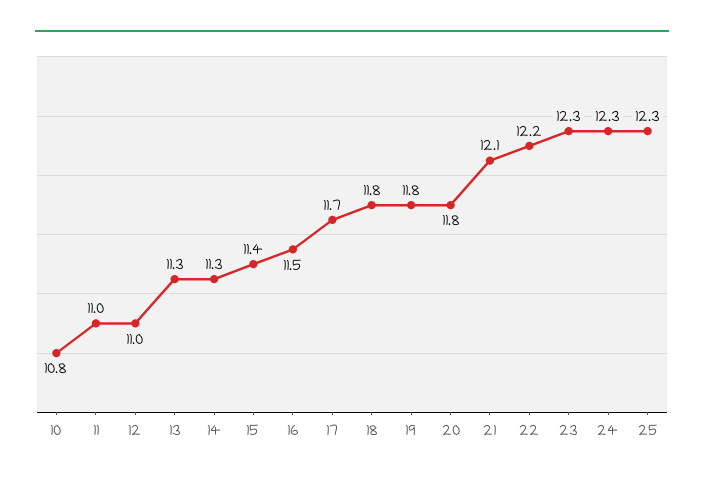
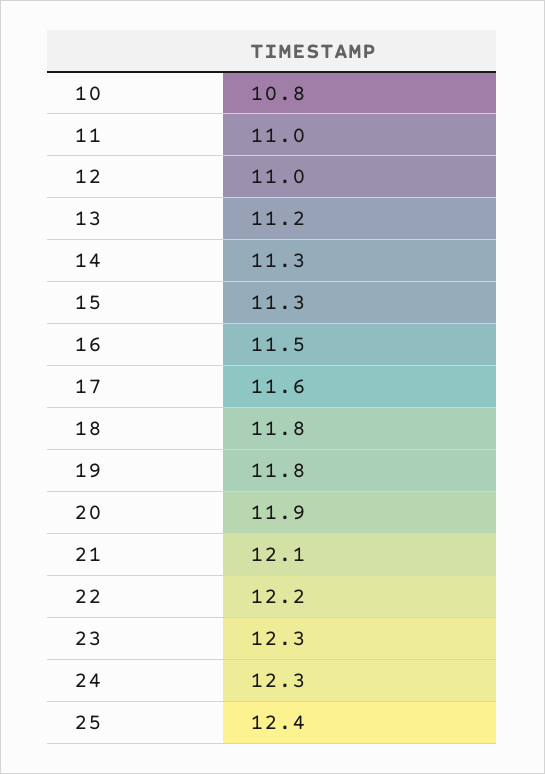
13: 11.3 -> 11.2
15: 11.4 -> 11.3
17: 11.7 -> 11.6
20: 11.8 -> 11.9
25: 12.3 -> 12.4

